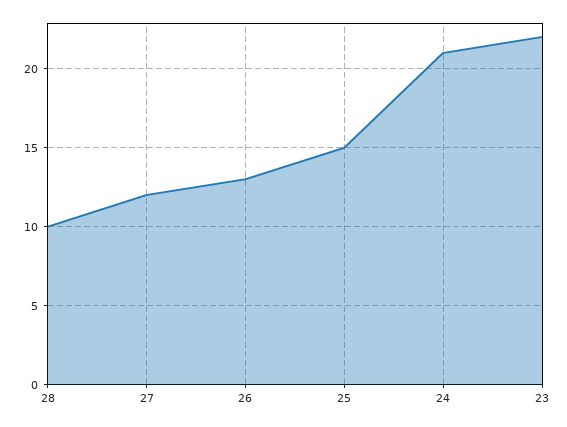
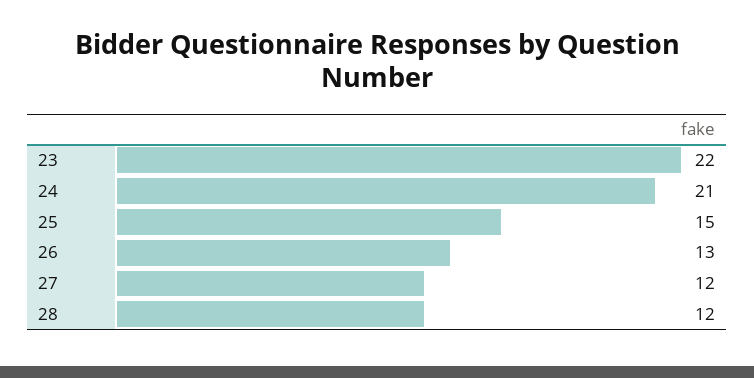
28: 10 -> 12

